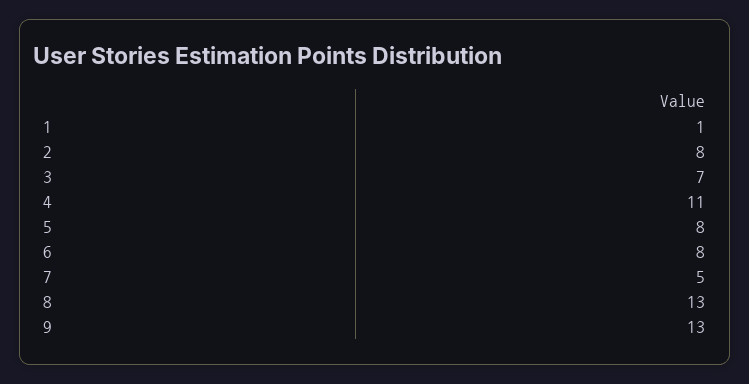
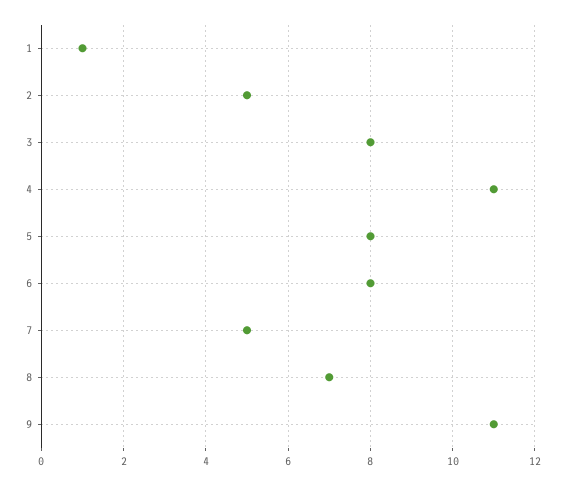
2: 8 -> 5
3: 7 -> 8
8: 13 -> 7
9: 13 -> 11

